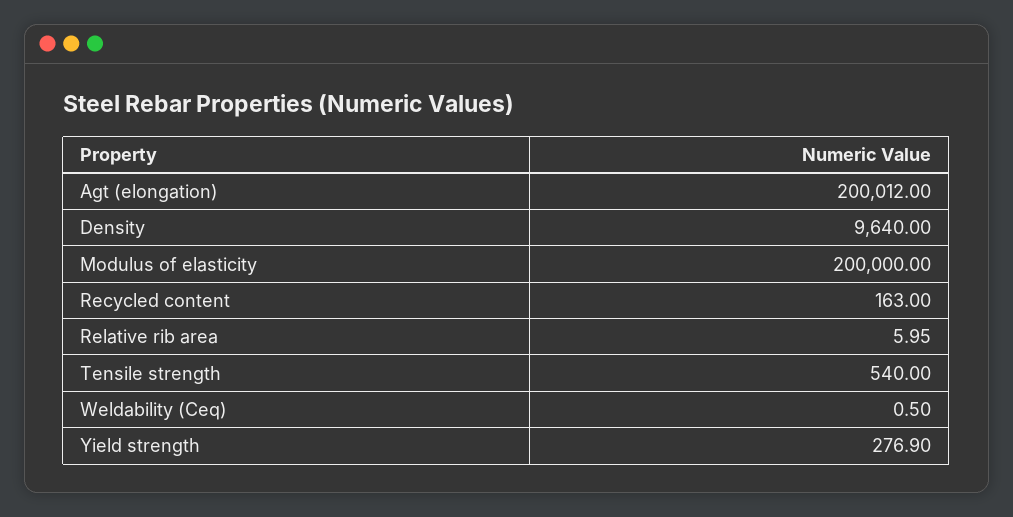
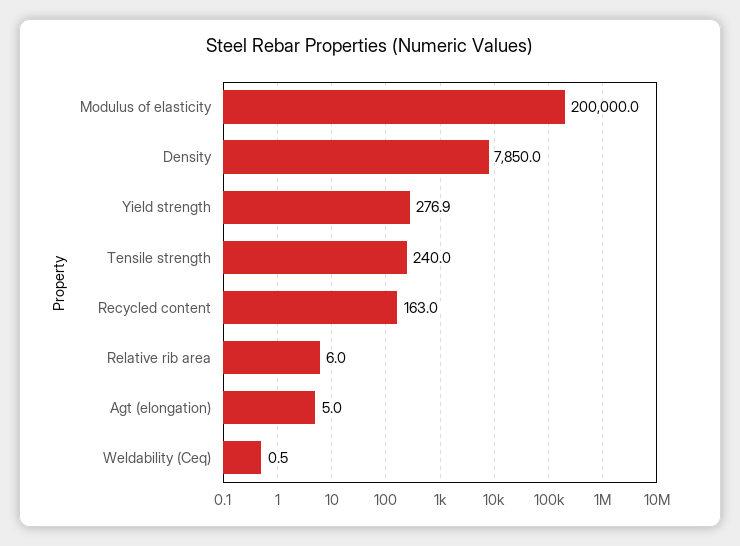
Agt (elongation): 200012 -> 5
Density: 9640 -> 7850
Tensile strength: 540 -> 240

